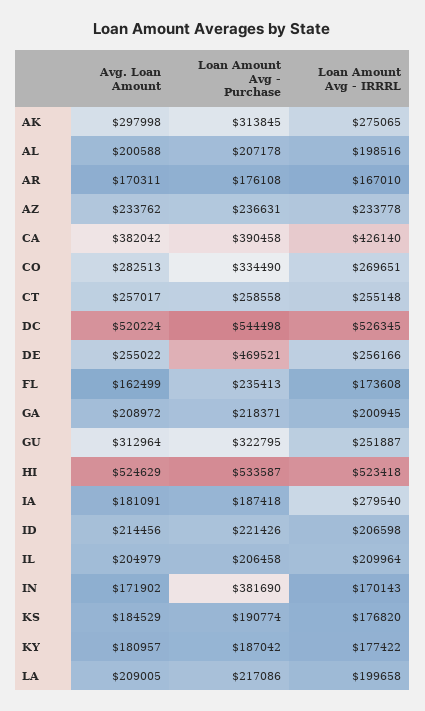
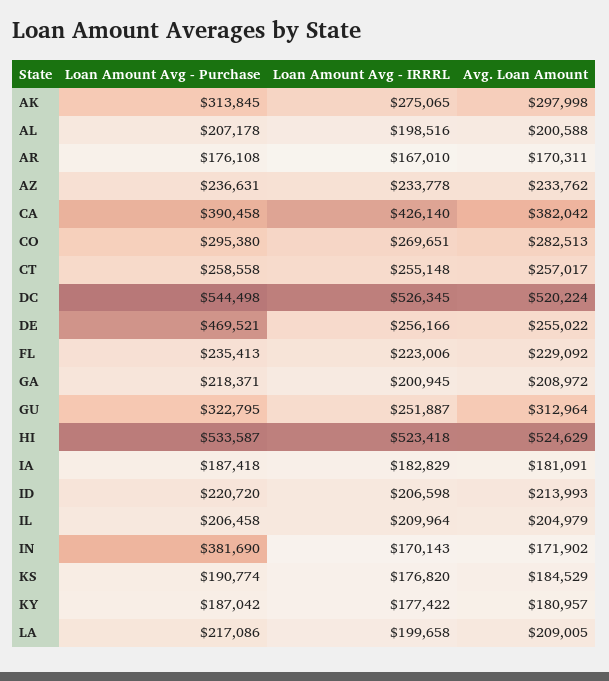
Loan Amount Avg - Purchase, CO: 334490 -> 295380
Avg. Loan Amount, FL: 162499 -> 229092
Loan Amount Avg - IRRRL, FL: 173608 -> 223006
Loan Amount Avg - IRRRL, IA: 279540 -> 182829
Avg. Loan Amount, ID: 214456 -> 213993
Loan Amount Avg - Purchase, ID: 221426 -> 220720

